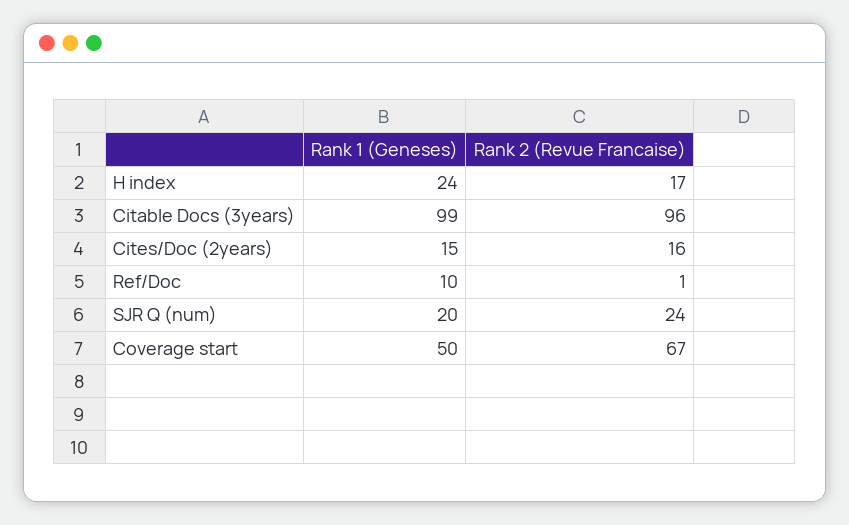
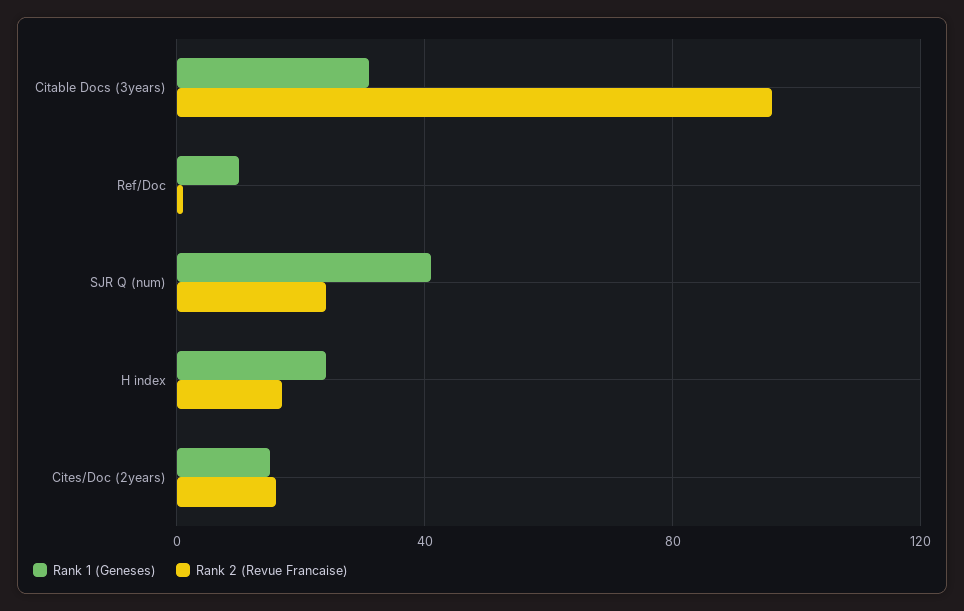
Rank 1 (Geneses), Citable Docs (3years): 99 -> 30
Rank 1 (Geneses), SJR Q (num): 20 -> 40
Rank 1 (Geneses), Coverage start: 50 -> none
Rank 2 (Revue Francaise), Coverage start: 67 -> none

